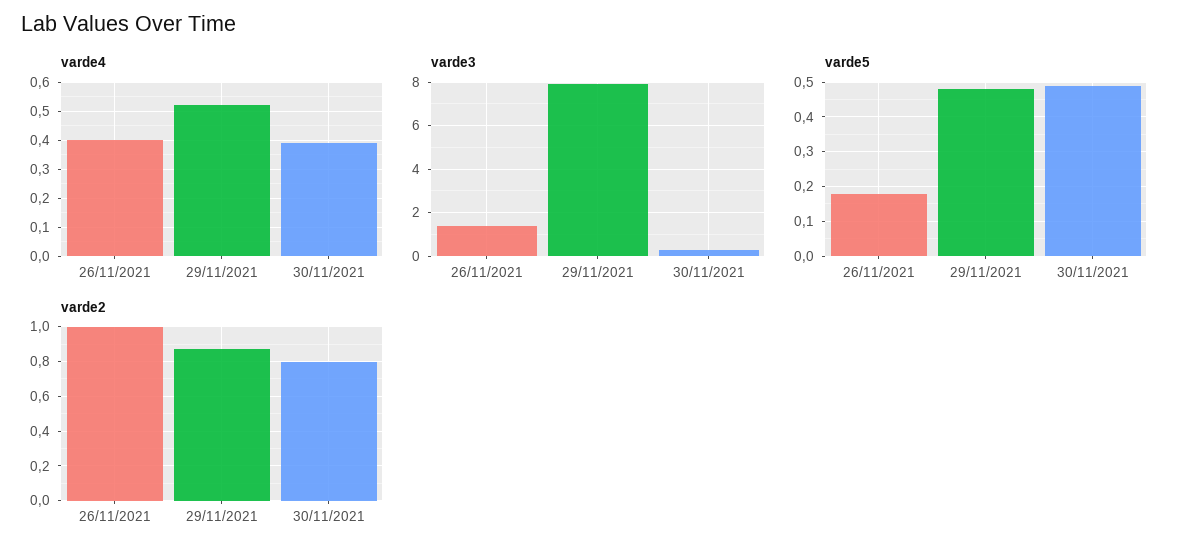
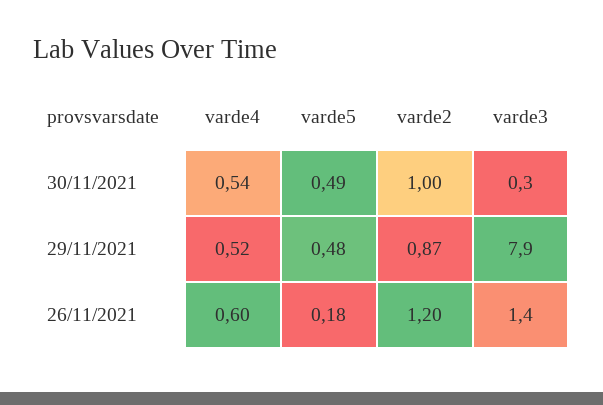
varde4, 26/11/2021: 0.4 -> 0.6
varde4, 30/11/2021: 0.4 -> 0.54
varde2, 26/11/2021: 1 -> 1.2
varde2, 30/11/2021: 0.8 -> 1

